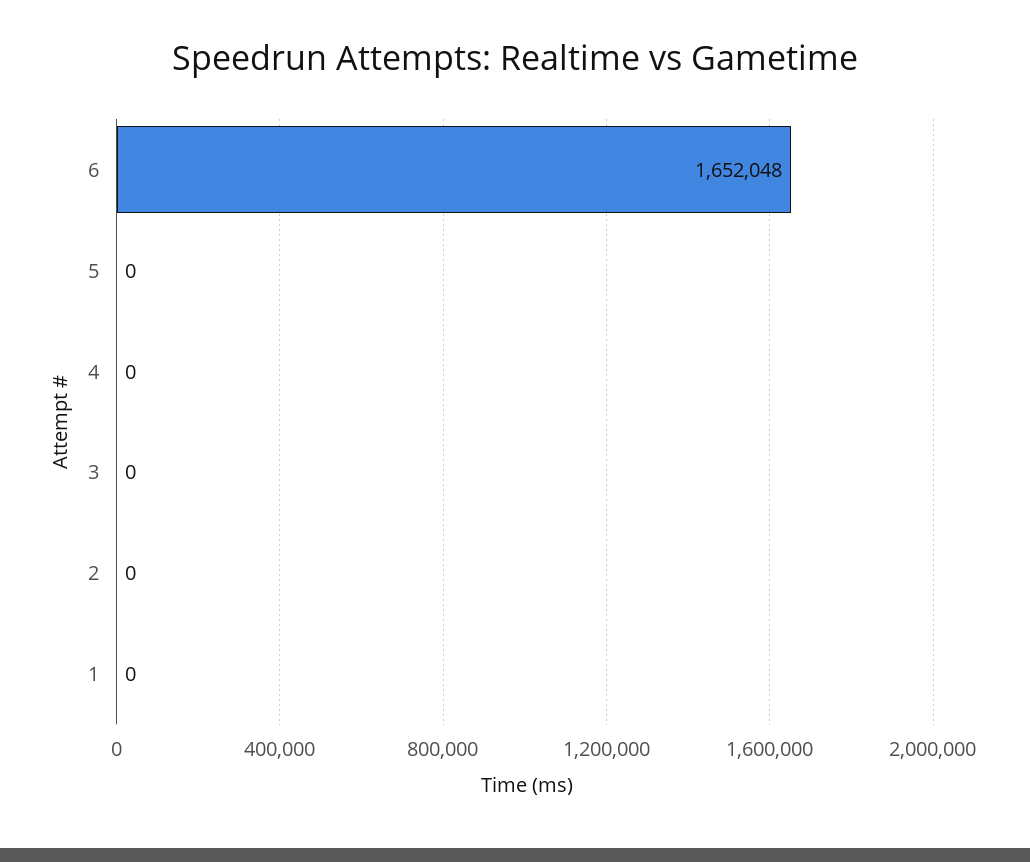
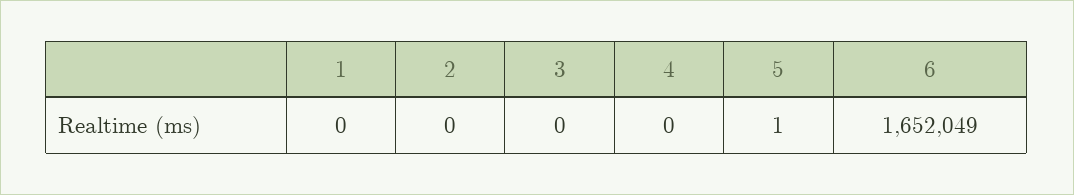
6: 1652048 -> 1652049
5: 0 -> 1

